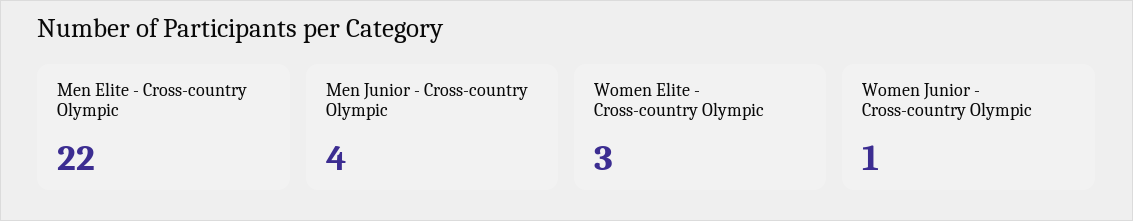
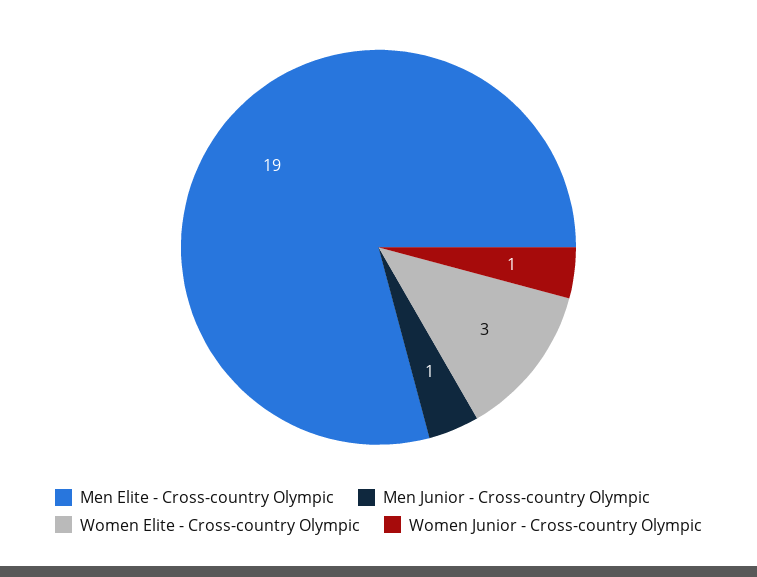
Men Elite - Cross-country Olympic: 22 -> 19
Men Junior - Cross-country Olympic: 4 -> 1

